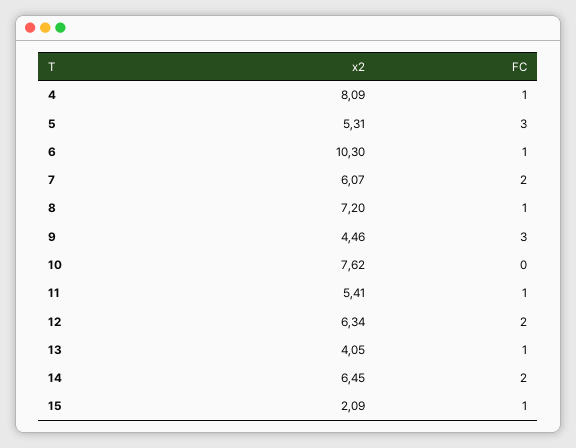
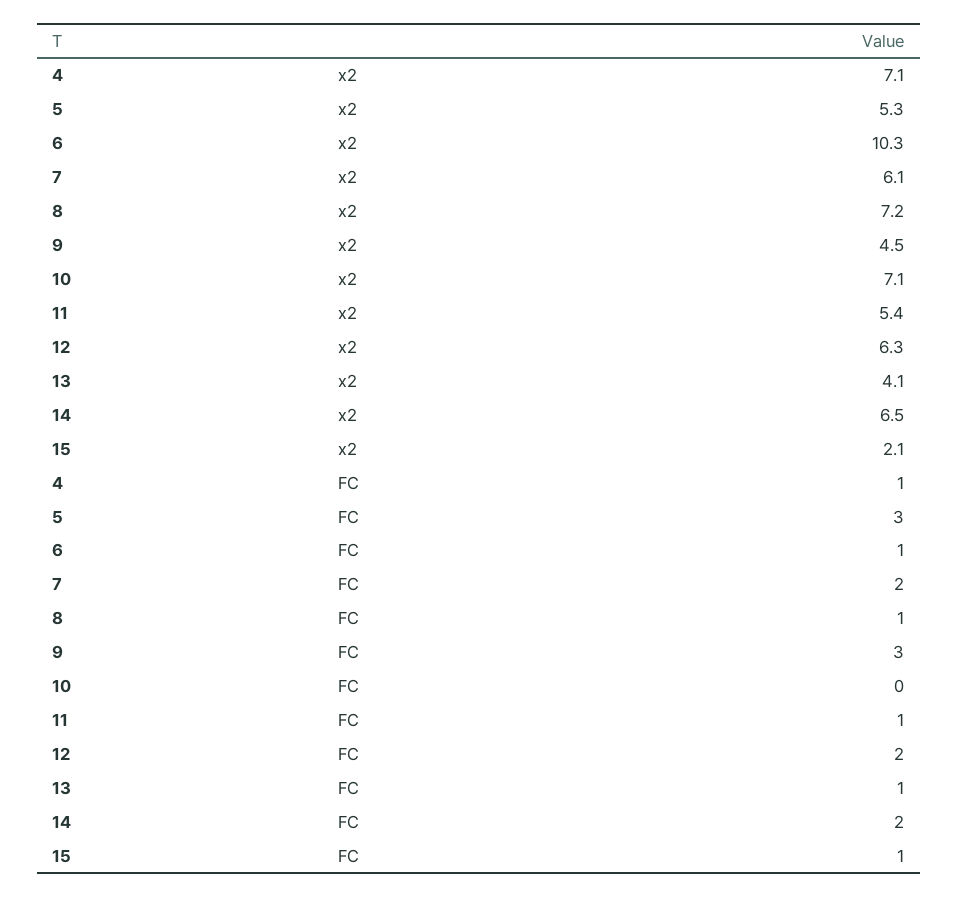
x2, 4: 8.09 -> 7.1
x2, 10: 7.62 -> 7.1

